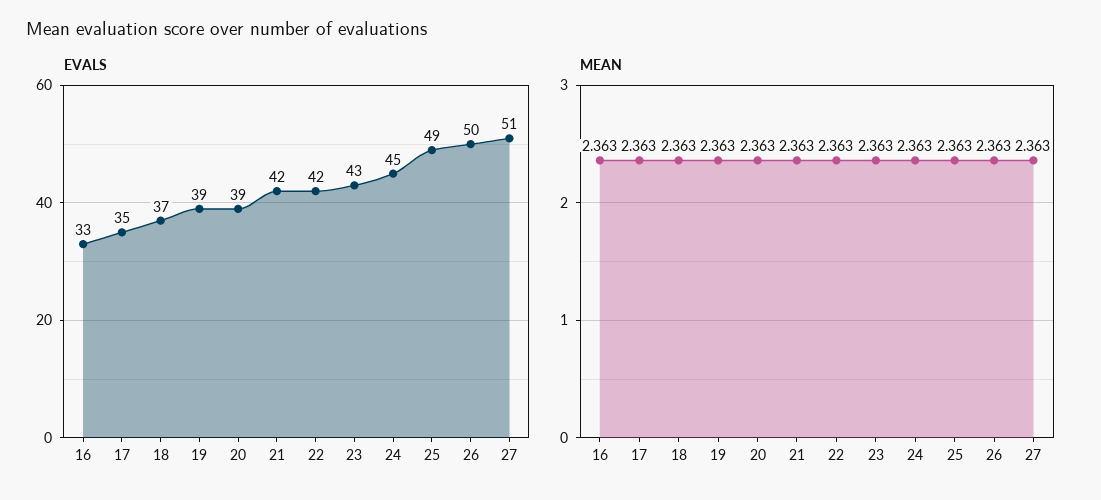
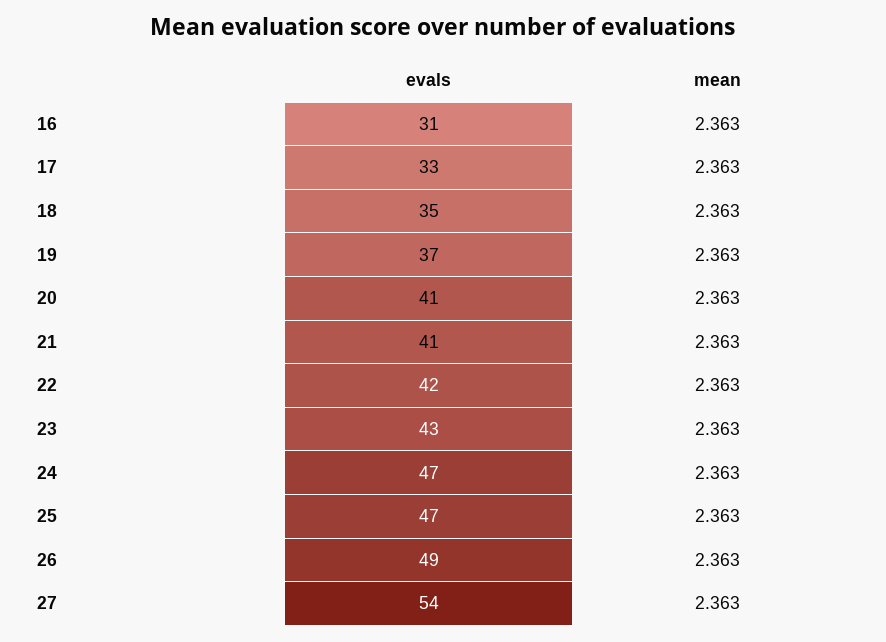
EVALS, 16: 33 -> 31
EVALS, 17: 35 -> 33
EVALS, 18: 37 -> 35
EVALS, 19: 39 -> 37
EVALS, 20: 39 -> 41
EVALS, 21: 42 -> 41
EVALS, 24: 45 -> 47
EVALS, 25: 49 -> 47
EVALS, 26: 50 -> 49
EVALS, 27: 51 -> 54

